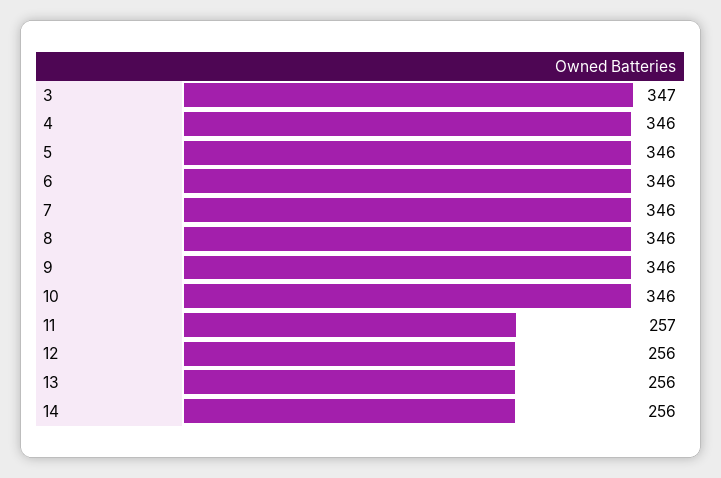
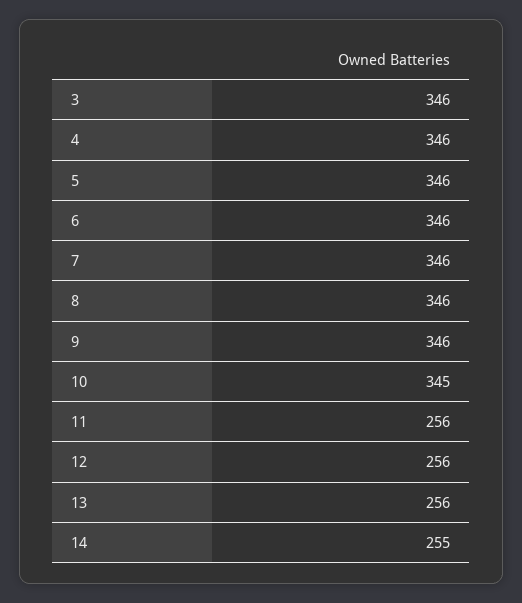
3: 347 -> 346
10: 346 -> 345
11: 257 -> 256
14: 256 -> 255

